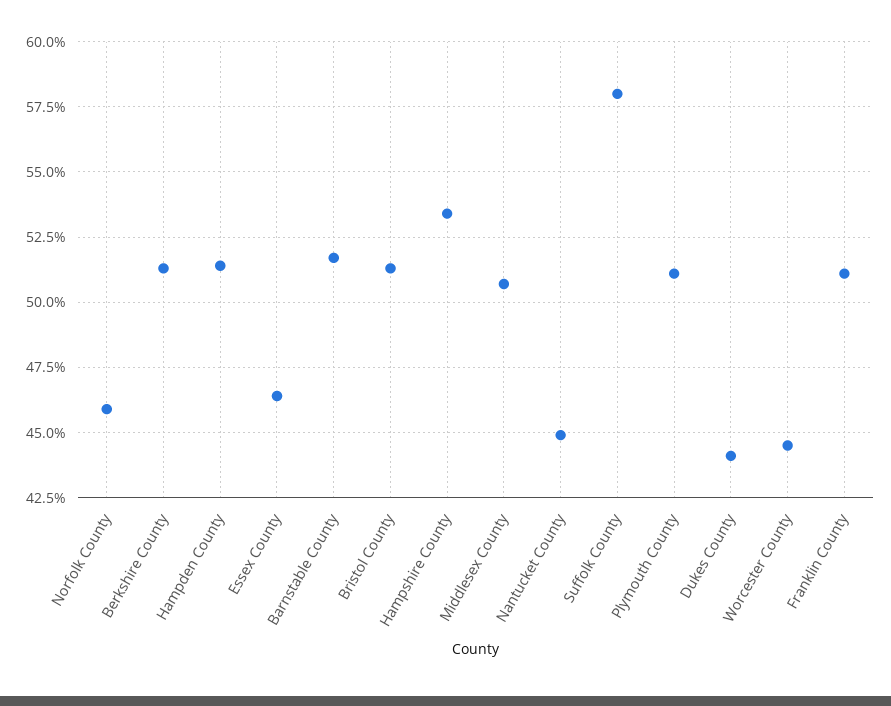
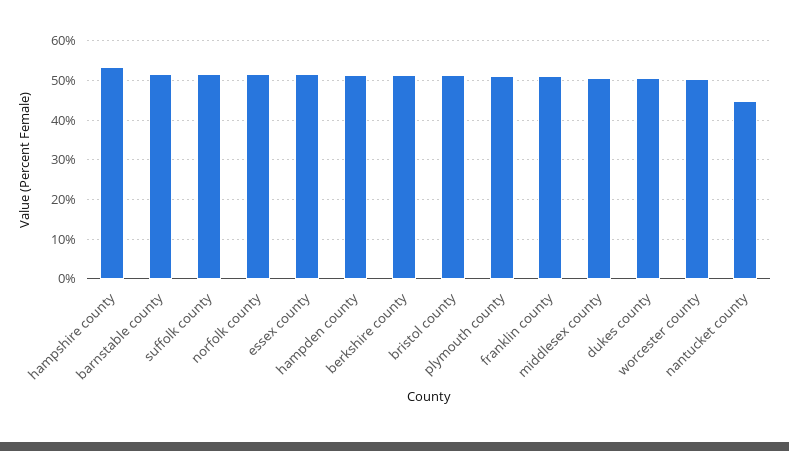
Norfolk County: 46 -> 52
Essex County: 46.5 -> 52
Suffolk County: 58 -> 52
Dukes County: 44 -> 50
Worcester County: 44.5 -> 50

